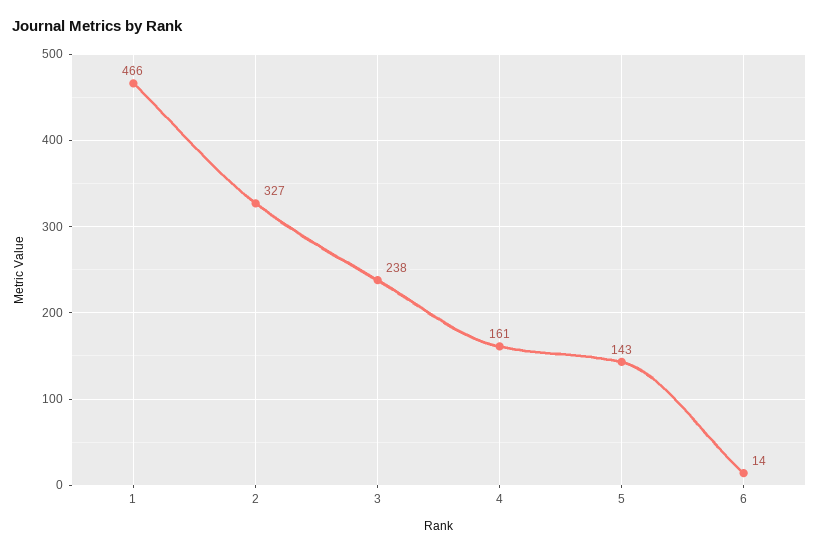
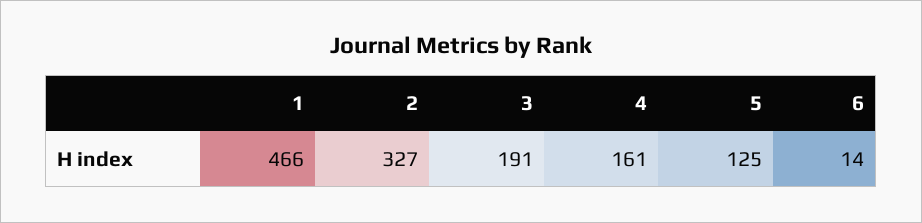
3: 238 -> 191
5: 143 -> 125

